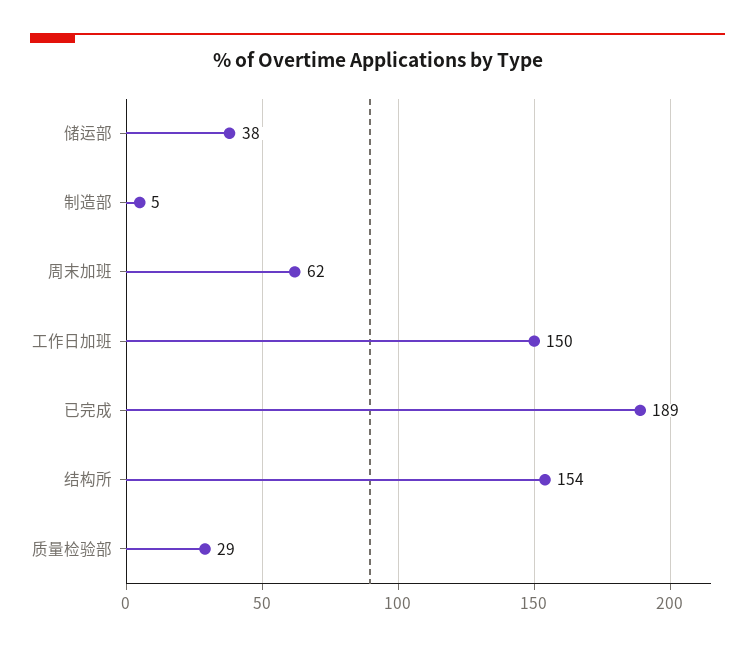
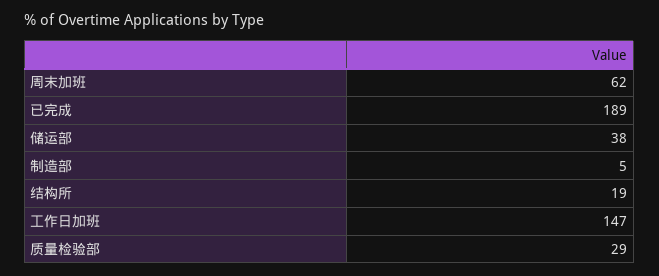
工作日加班: 150 -> 147
结构所: 154 -> 19

